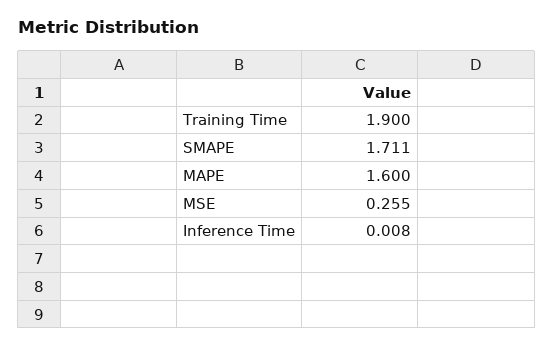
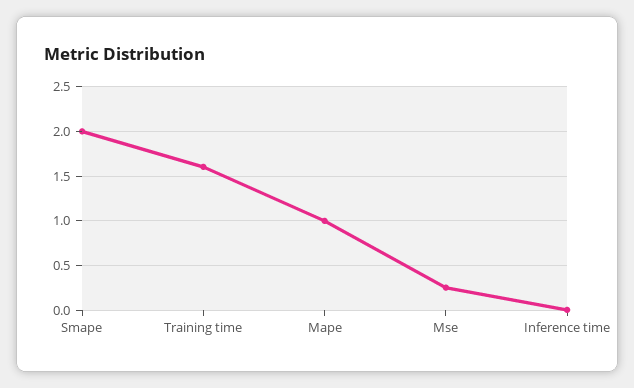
Training Time: 1.9 -> 1.6
SMAPE: 1.711 -> 2
MAPE: 1.6 -> 1

